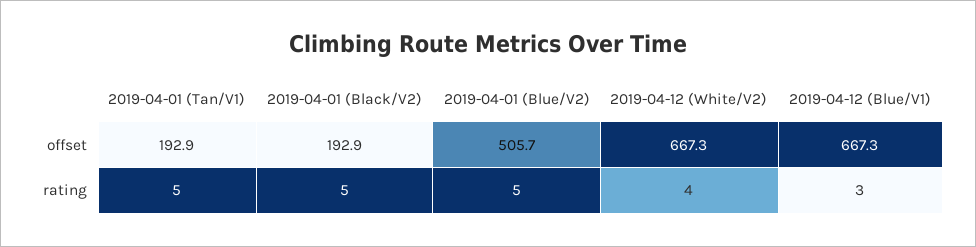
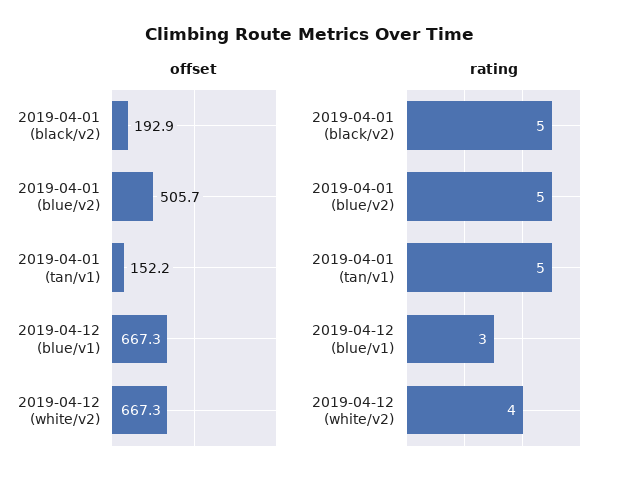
offset, 2019-04-01 (Tan/V1): 192.9 -> 152.2

